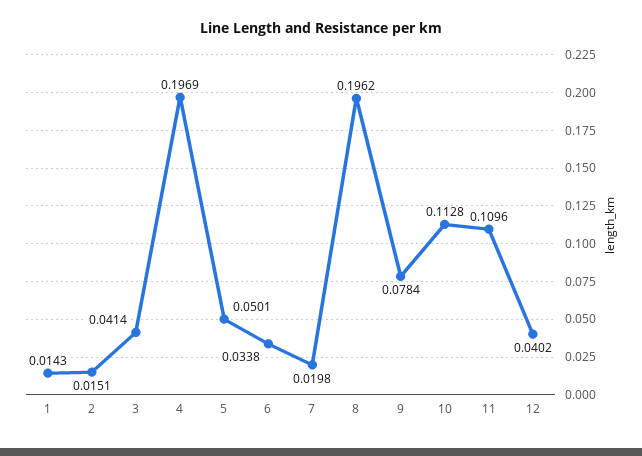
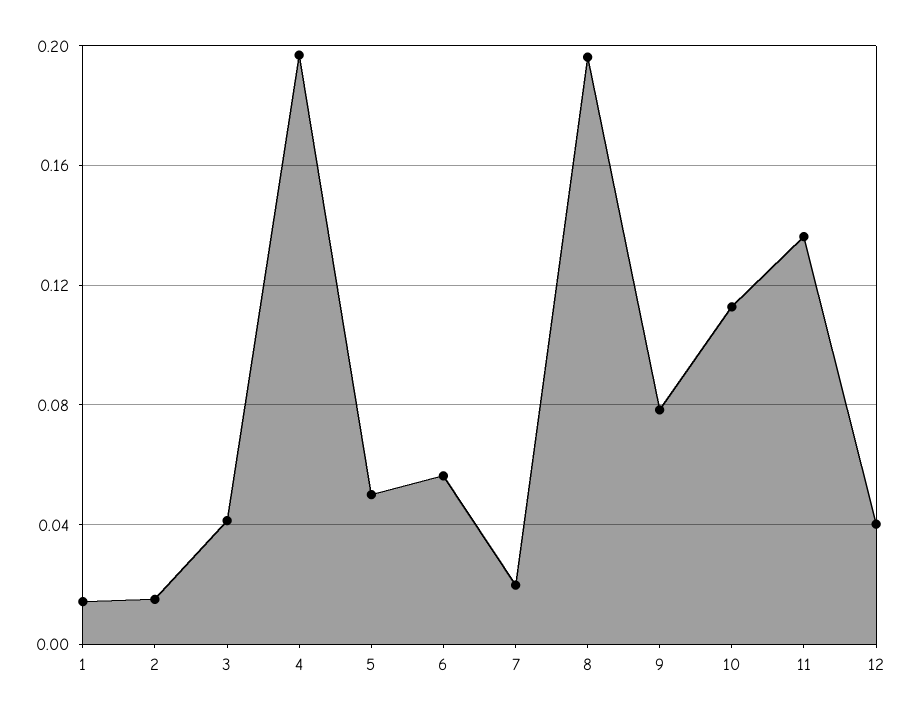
6: 0.0338 -> 0.055
11: 0.1096 -> 0.135

